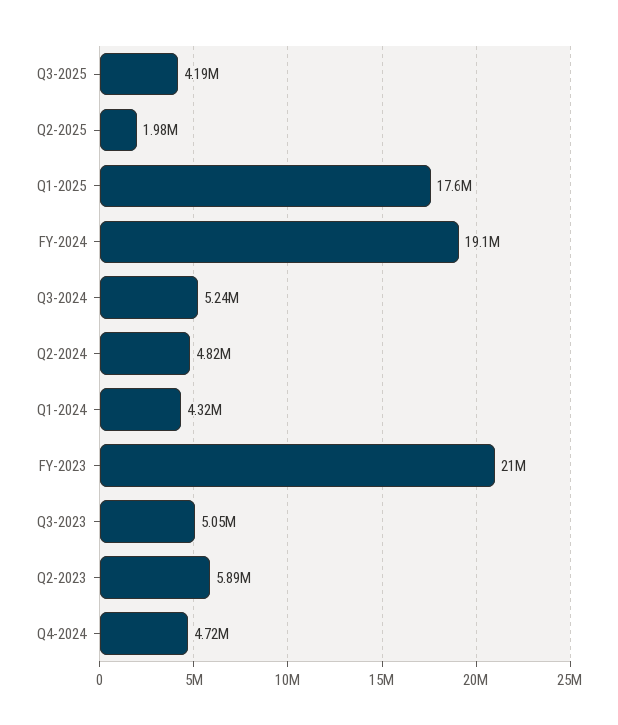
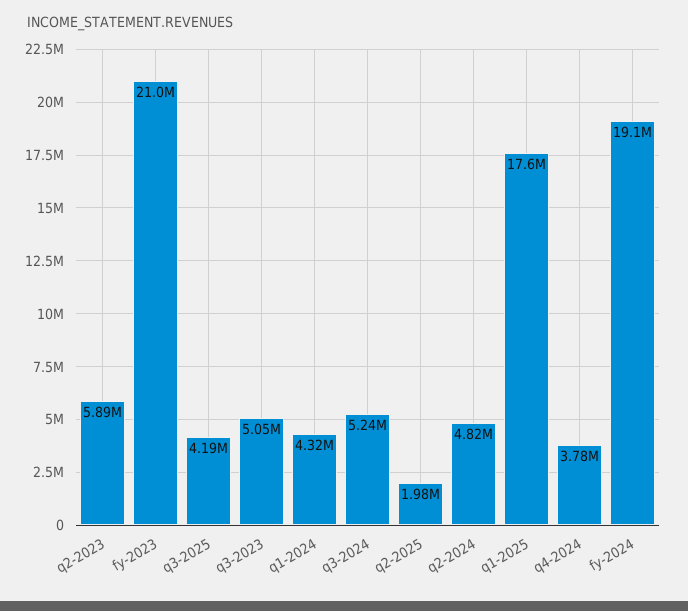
Q4-2024: 4720000 -> 3780000

